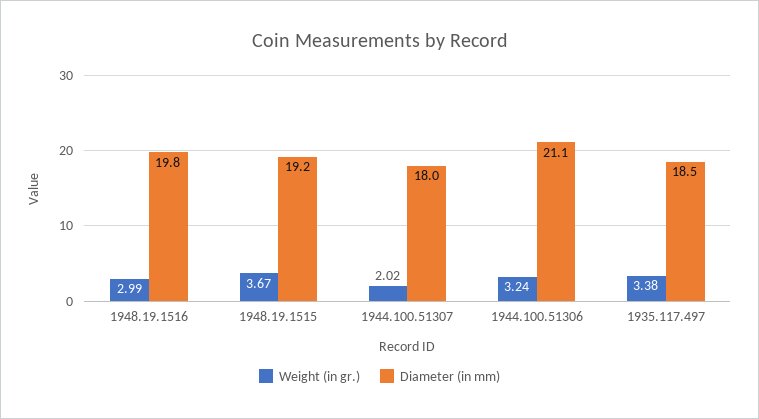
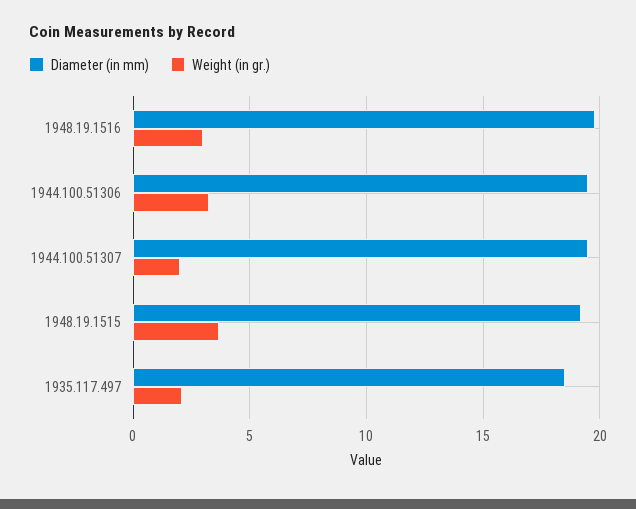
Diameter (in mm), 1944.100.51307: 18 -> 19.5
Diameter (in mm), 1944.100.51306: 21.1 -> 19.5
Weight (in gr.), 1935.117.497: 3.38 -> 2

